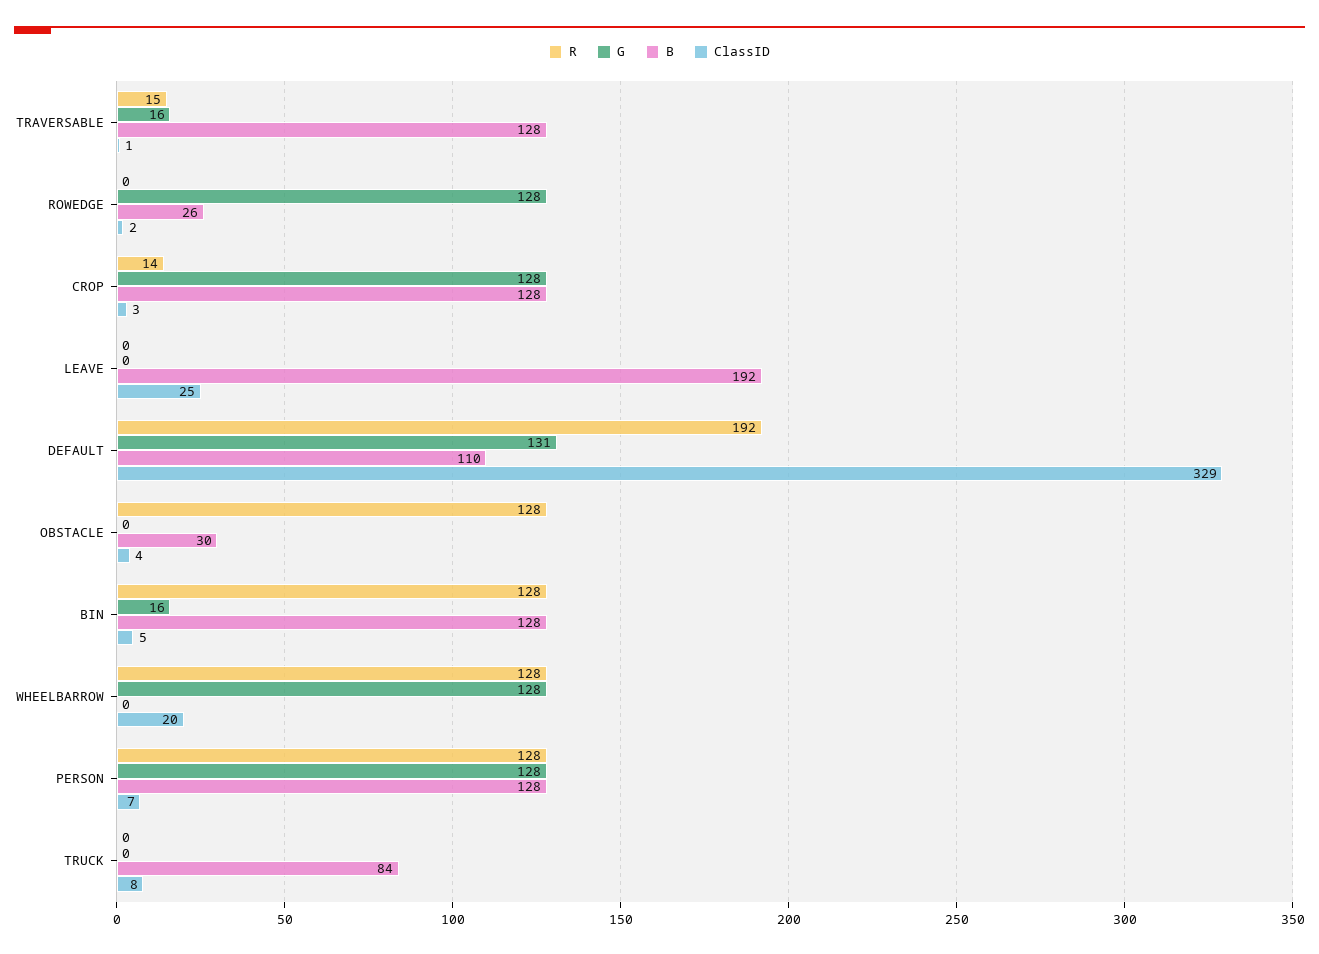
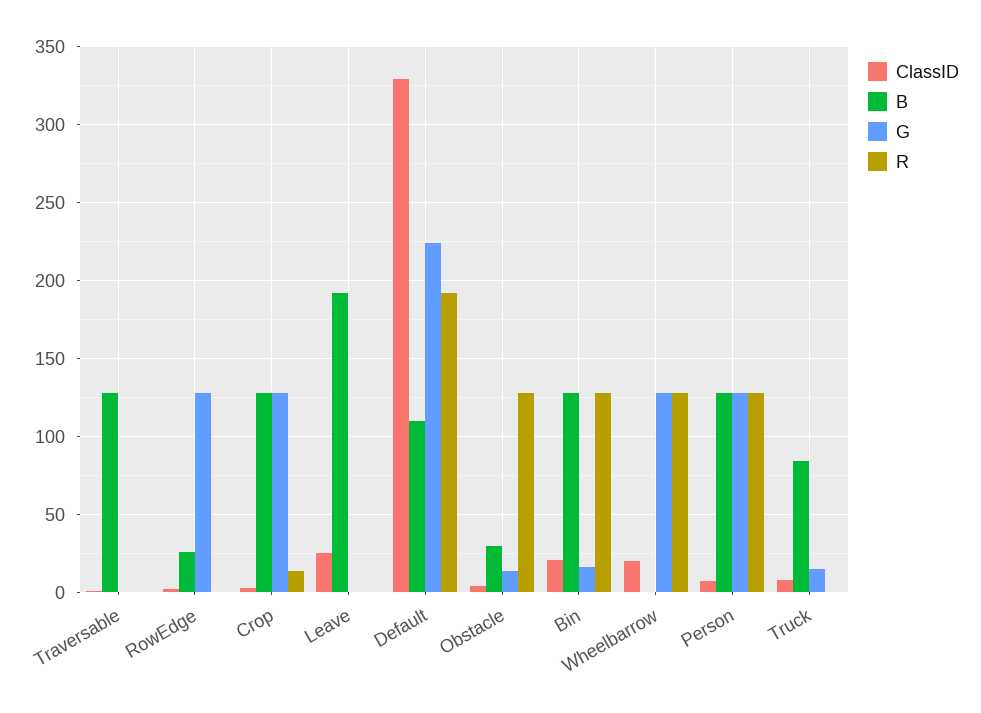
R, TRAVERSABLE: 15 -> 0
G, TRAVERSABLE: 16 -> 0
G, DEFAULT: 131 -> 225
G, OBSTACLE: 0 -> 15
ClassID, BIN: 5 -> 20
G, TRUCK: 0 -> 15

